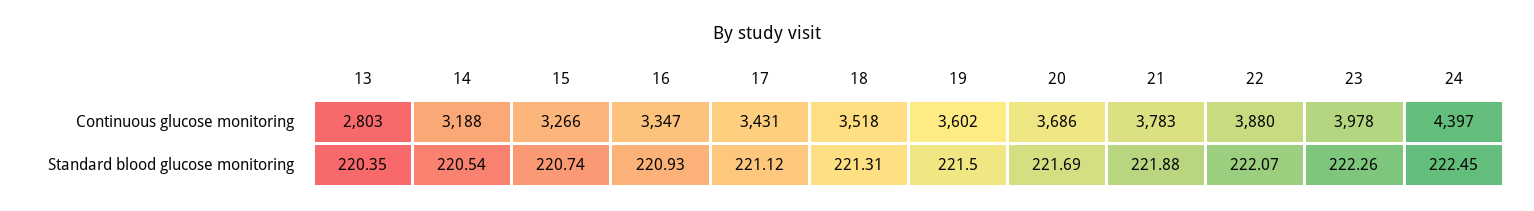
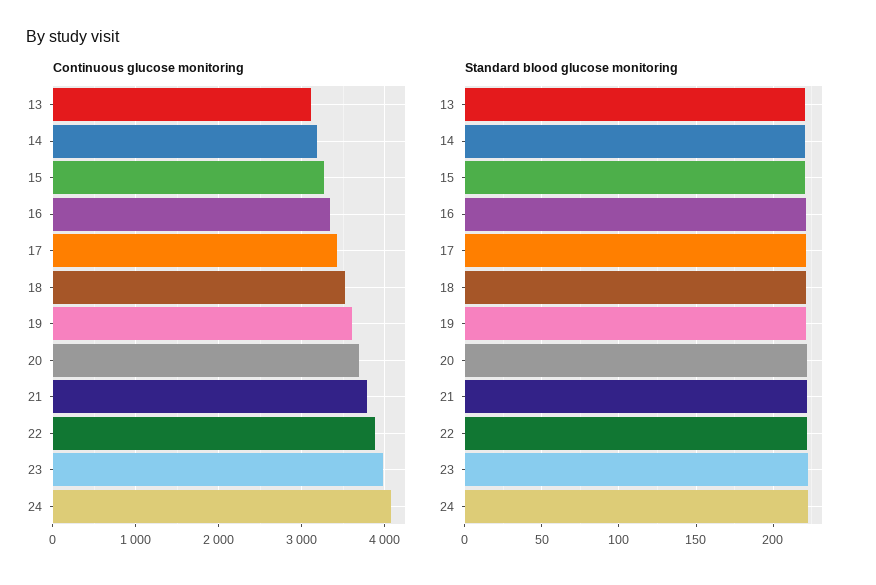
Continuous glucose monitoring, 13: 2803 -> 3100
Continuous glucose monitoring, 24: 4397 -> 4100

